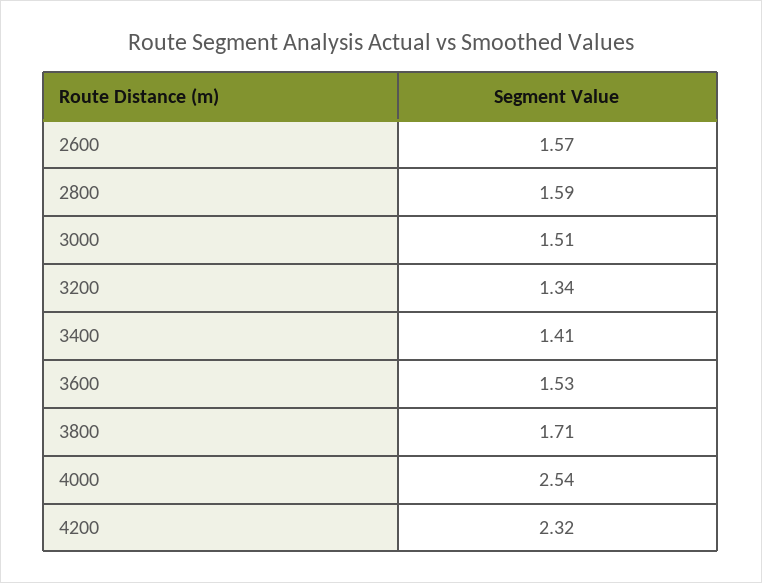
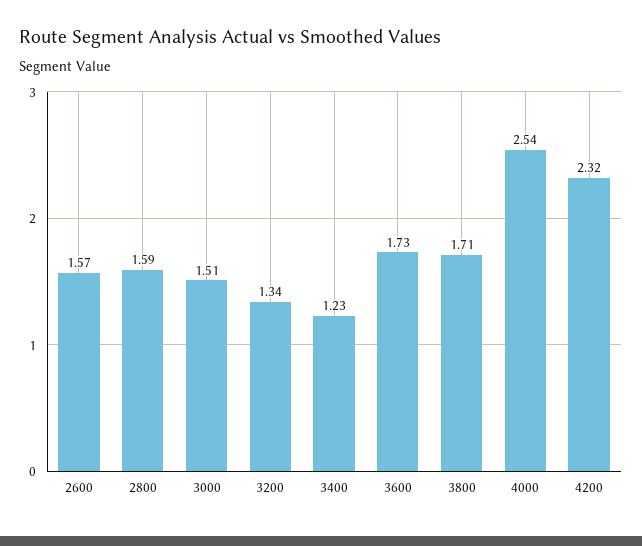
3400: 1.41 -> 1.23
3600: 1.53 -> 1.73

